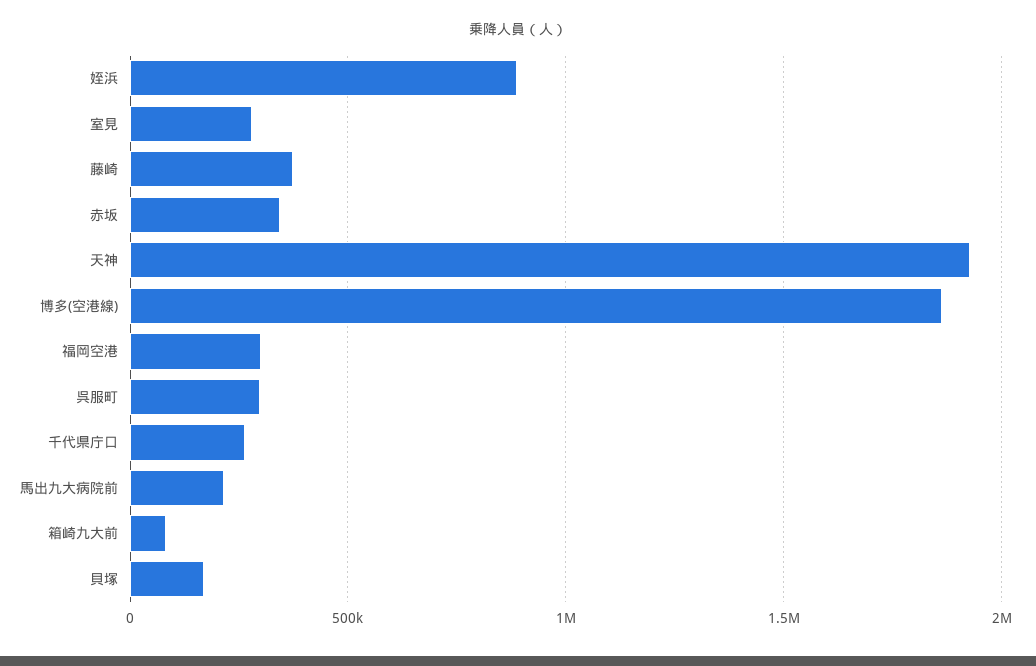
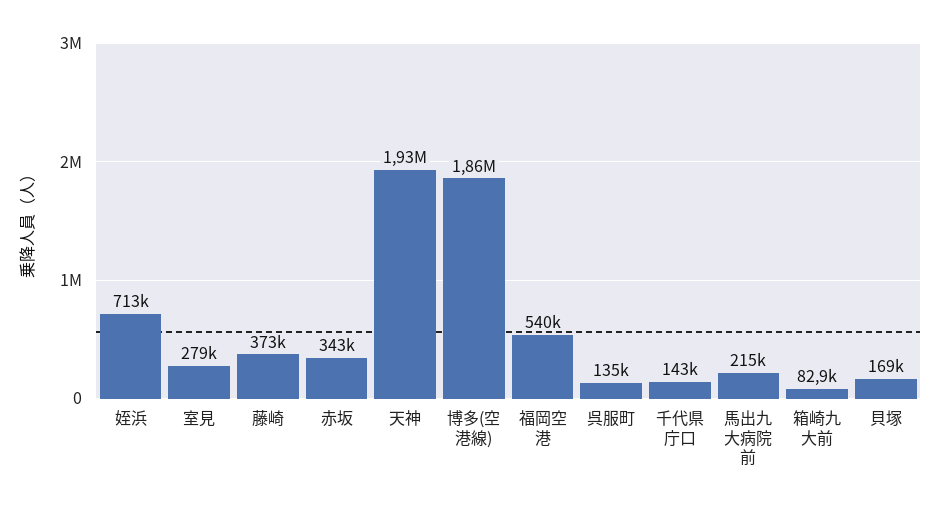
姪浜: 900000 -> 713000
福岡空港: 300000 -> 540000
呉服町: 300000 -> 135000
千代県庁口: 250000 -> 143000

